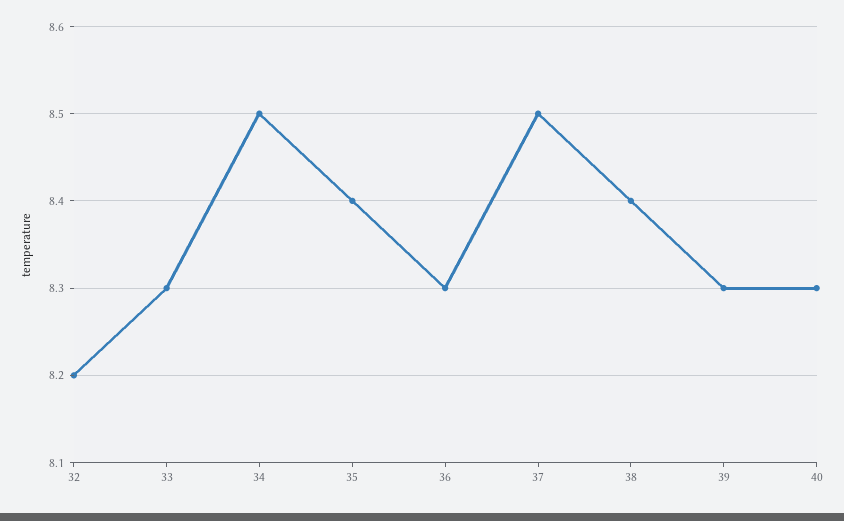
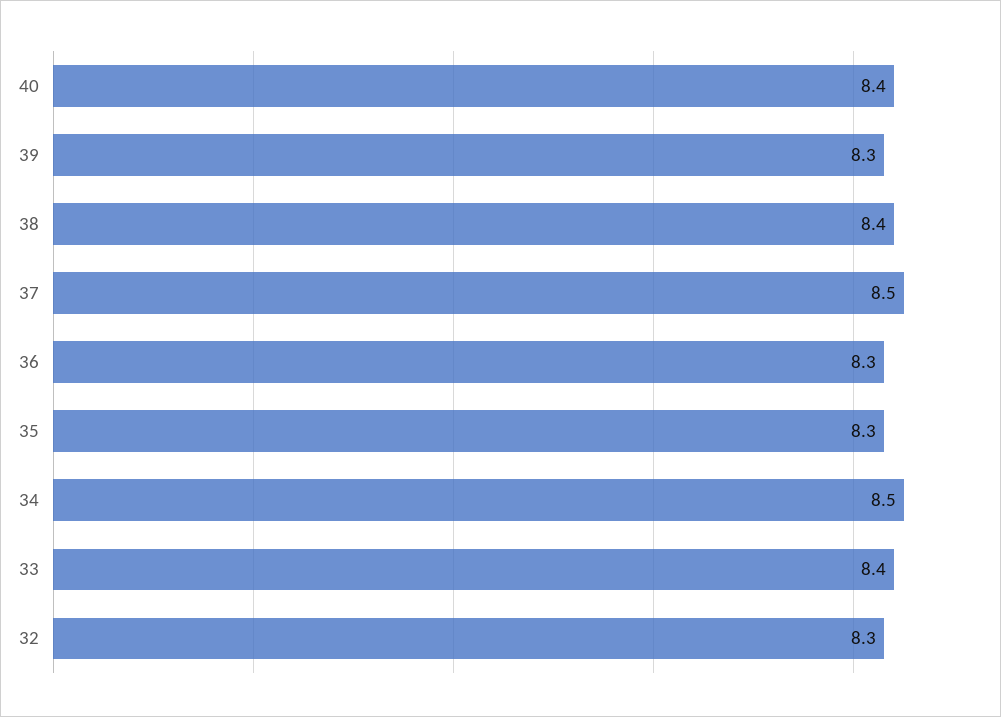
32: 8.2 -> 8.3
33: 8.3 -> 8.4
35: 8.4 -> 8.3
40: 8.3 -> 8.4

